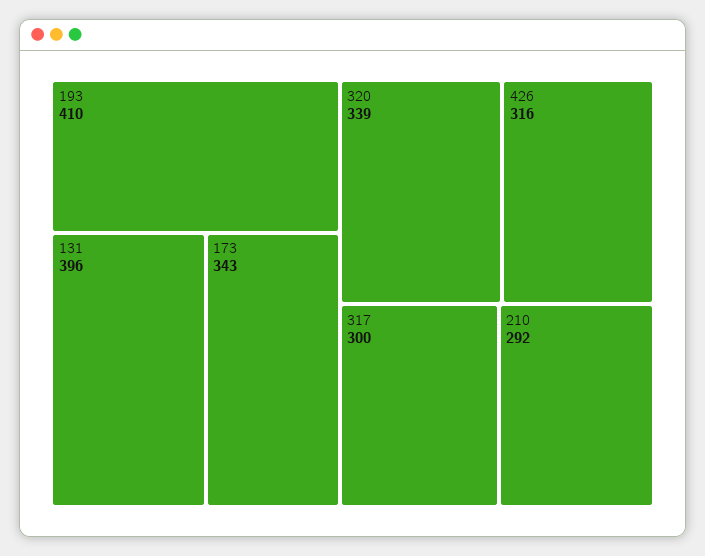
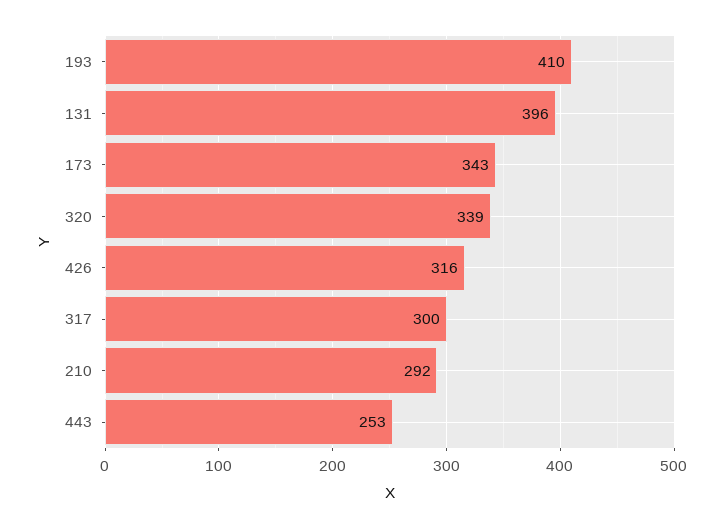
443: none -> 253

